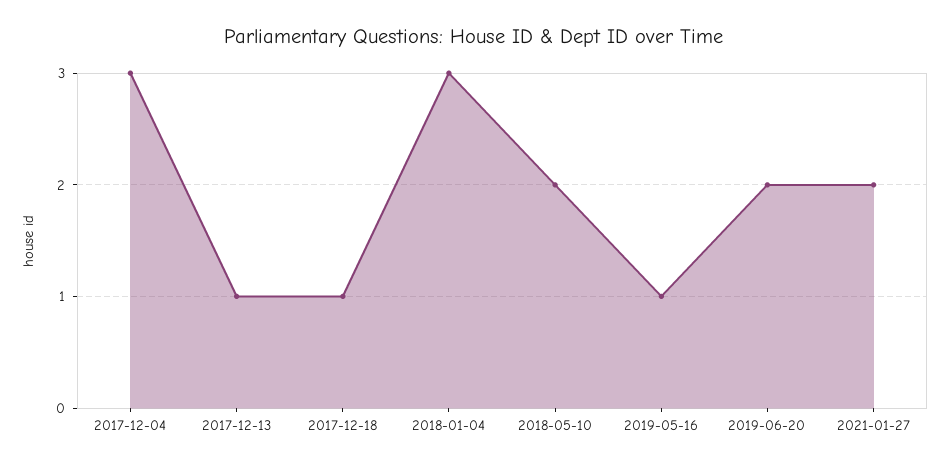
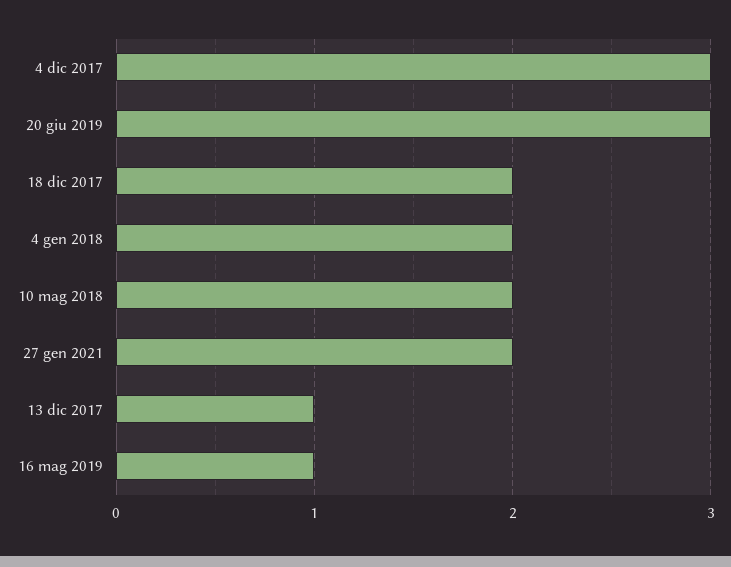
2017-12-18: 1 -> 2
2018-01-04: 3 -> 2
2019-06-20: 2 -> 3

